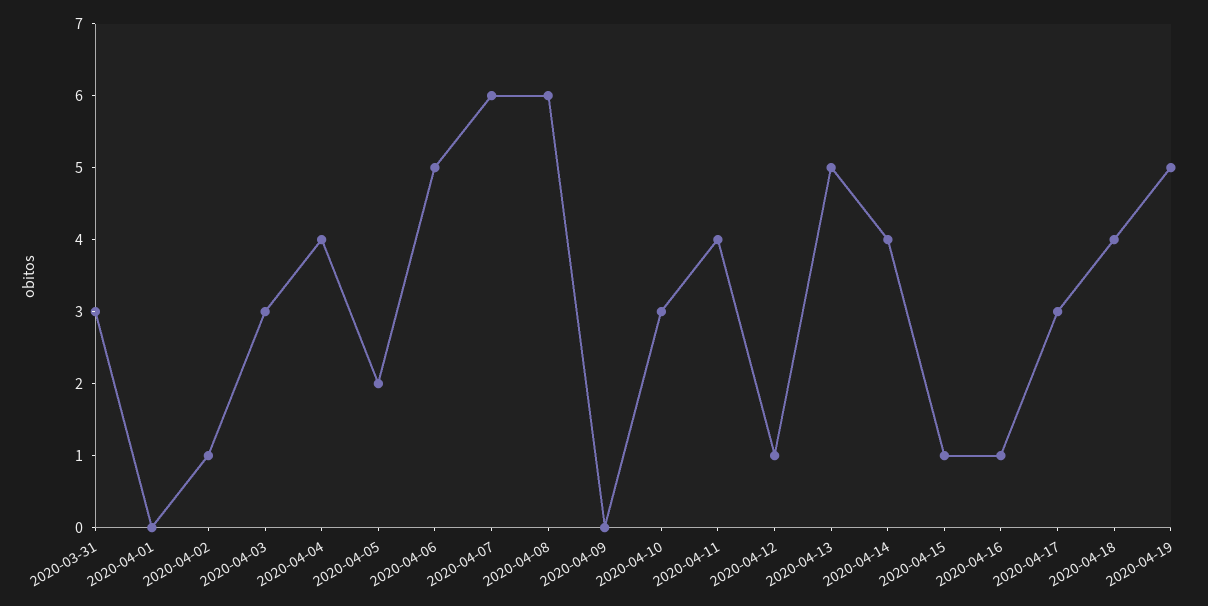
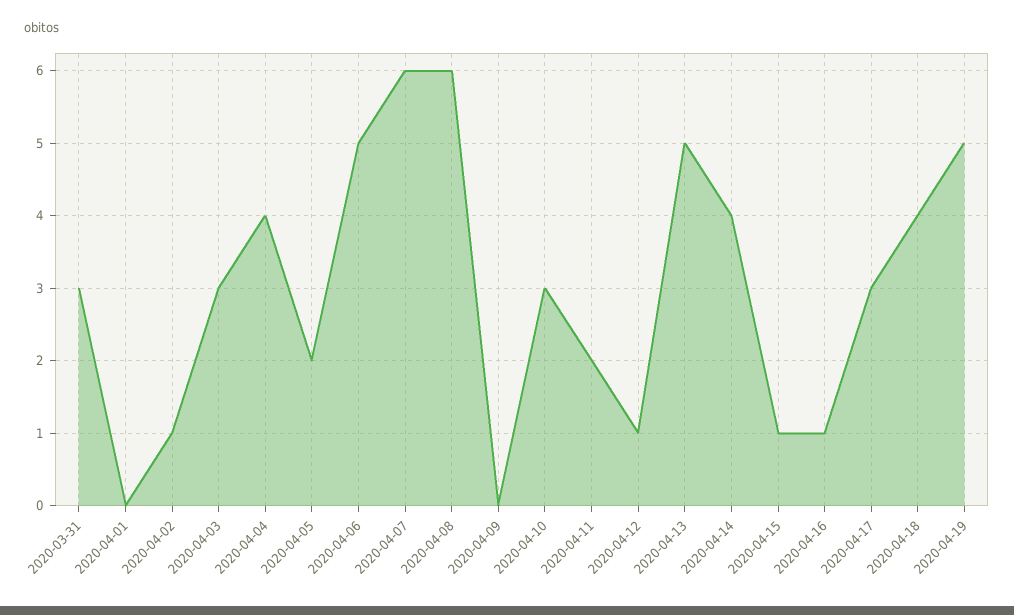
2020-04-11: 4 -> 2

